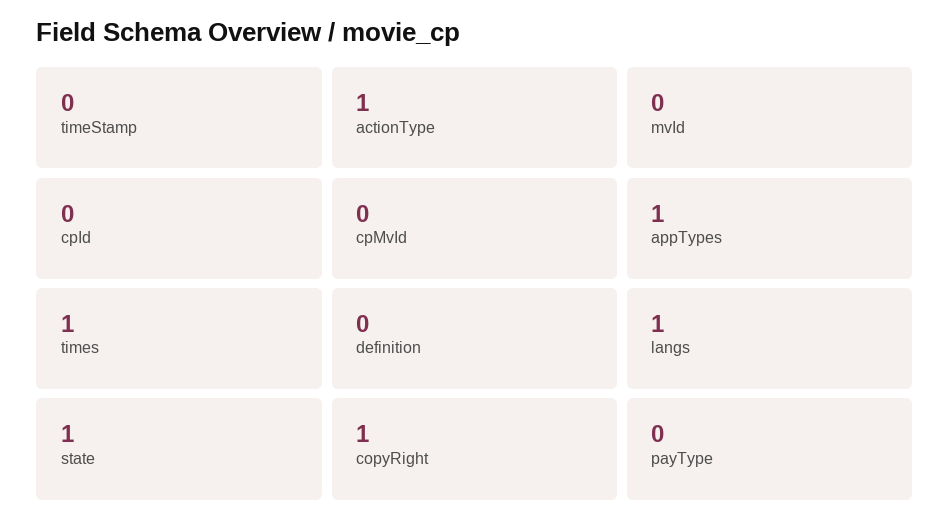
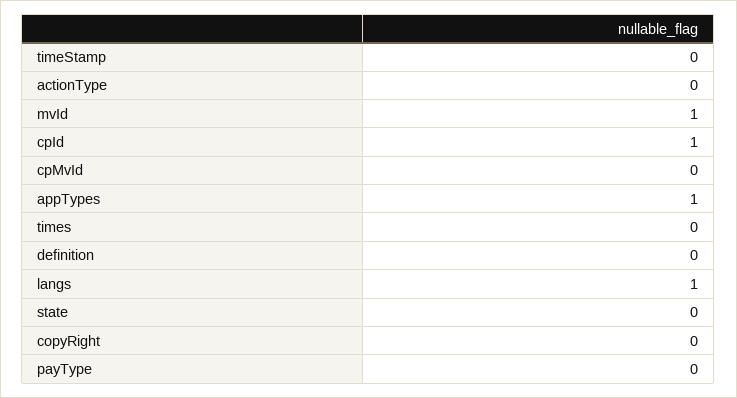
actionType: 1 -> 0
mvId: 0 -> 1
cpId: 0 -> 1
times: 1 -> 0
state: 1 -> 0
copyRight: 1 -> 0

